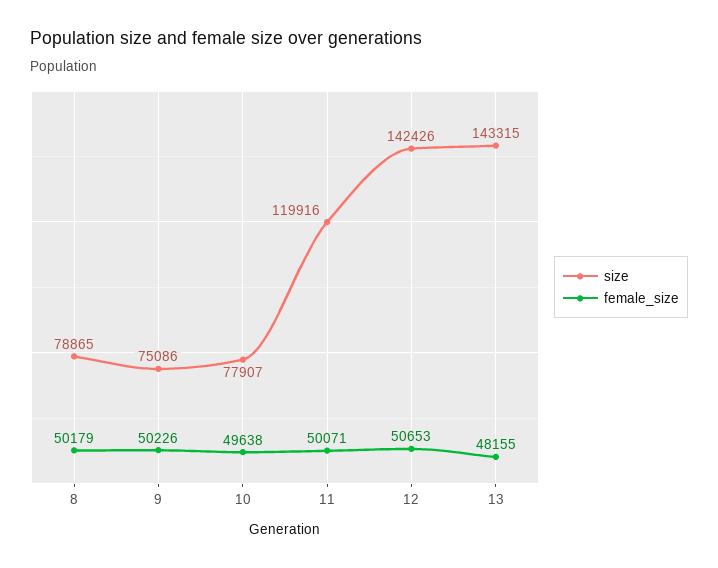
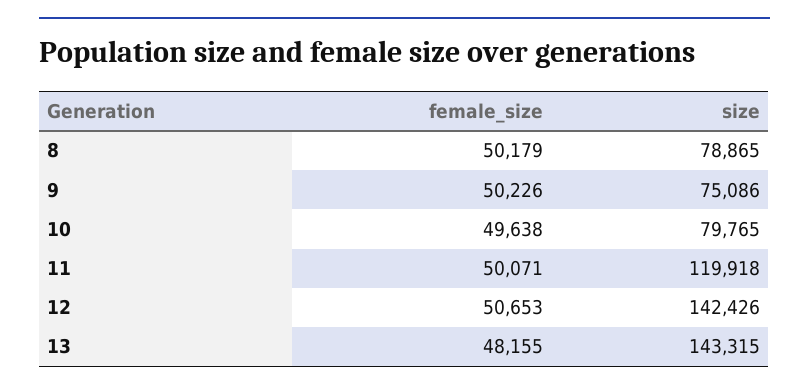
size, 10: 77907 -> 79765
size, 11: 119916 -> 119918

